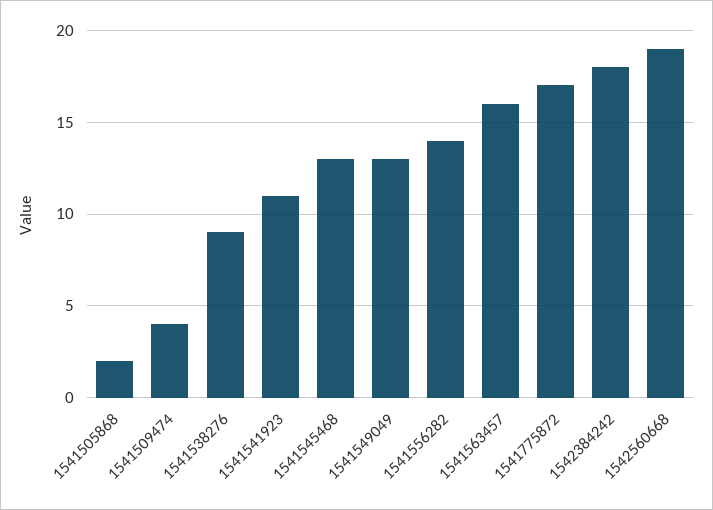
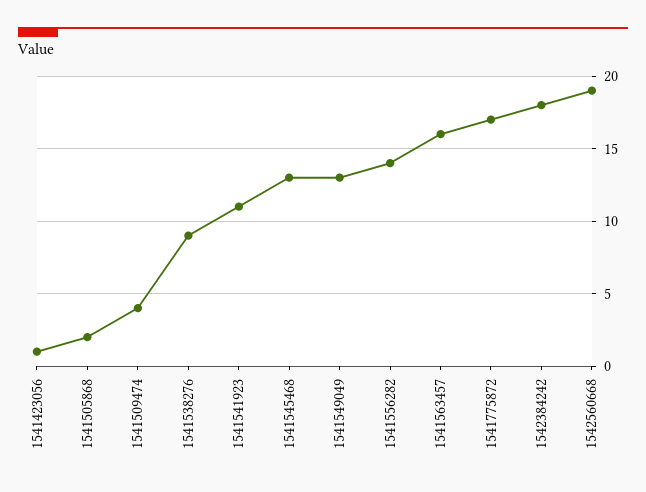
1541423056: none -> 1

